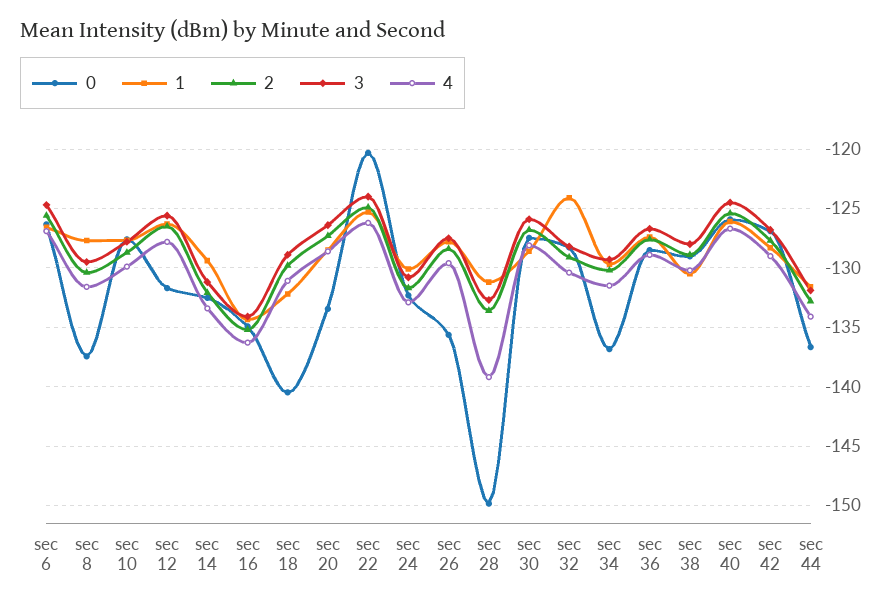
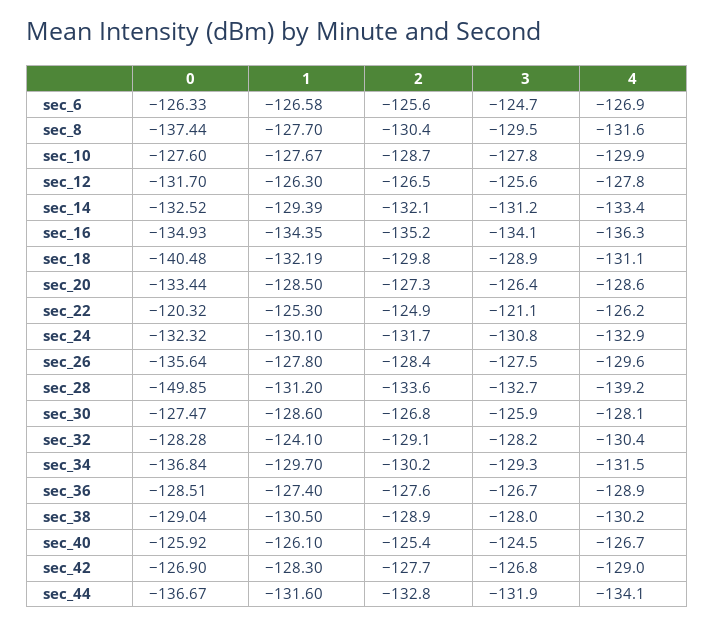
3, sec 22: -124 -> -121.1

